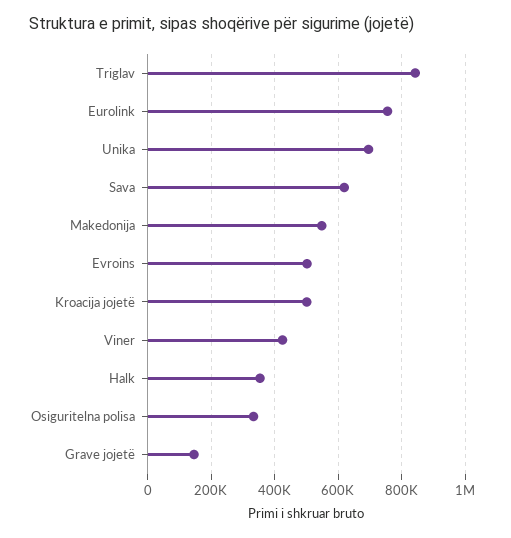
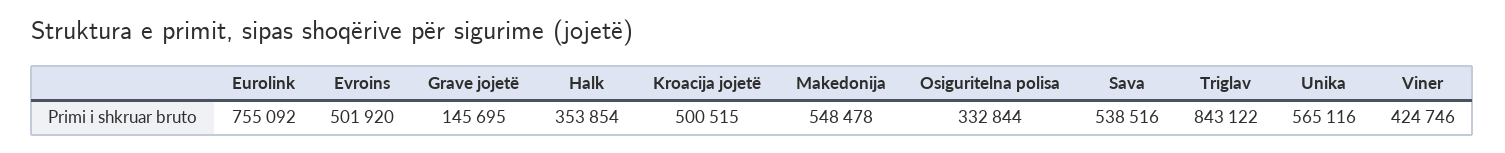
Unika: 700000 -> 565116
Sava: 620000 -> 538516

